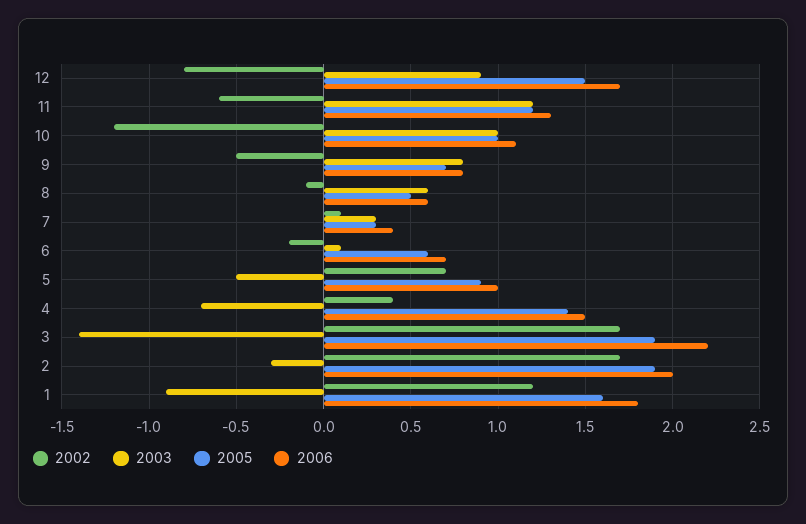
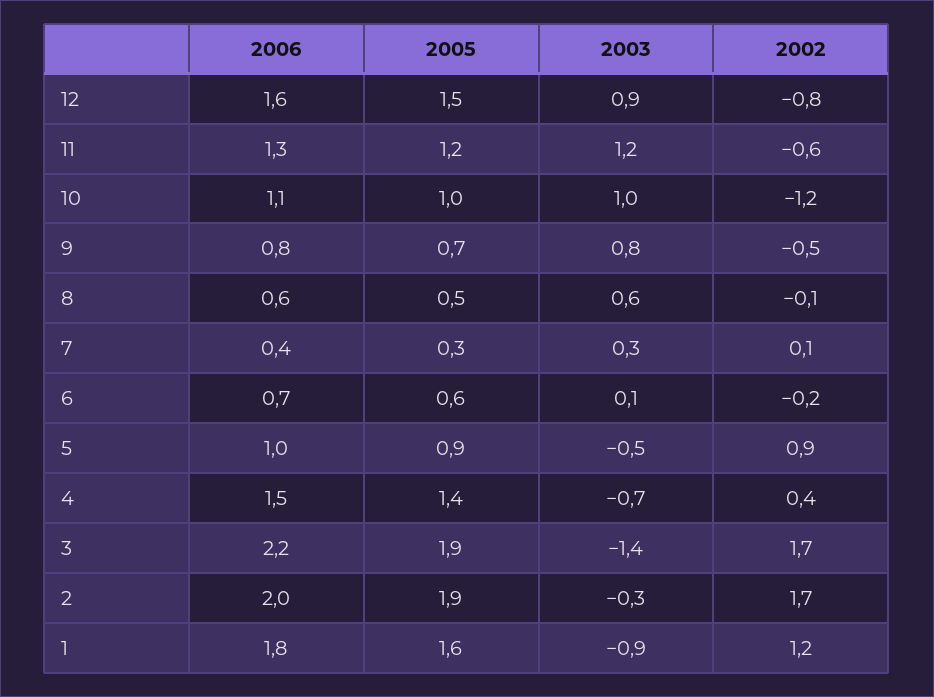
2006, 12: 1.7 -> 1.6
2002, 5: 0.7 -> 0.9

